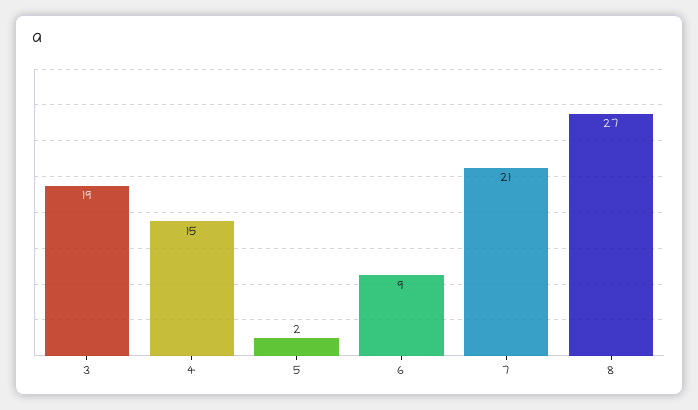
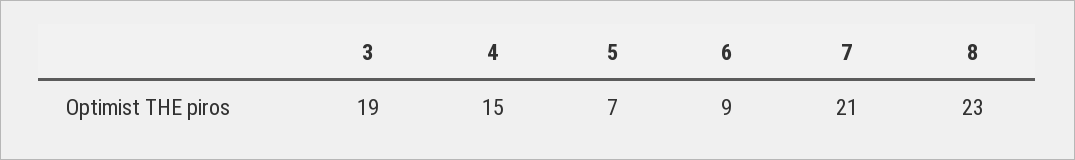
5: 2 -> 7
8: 27 -> 23

